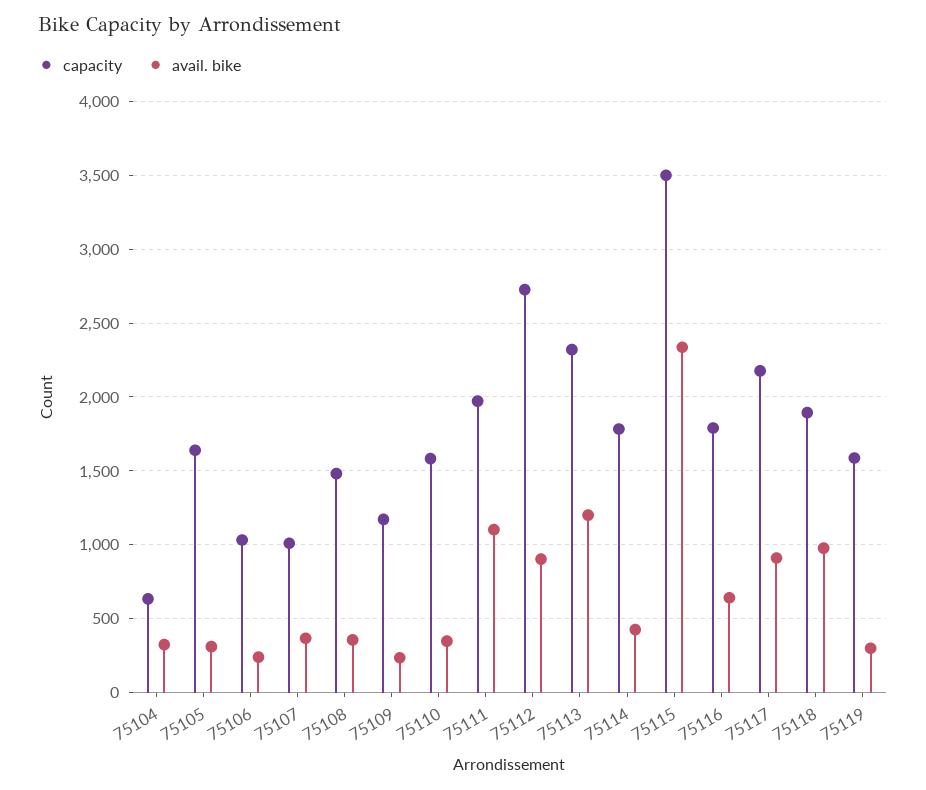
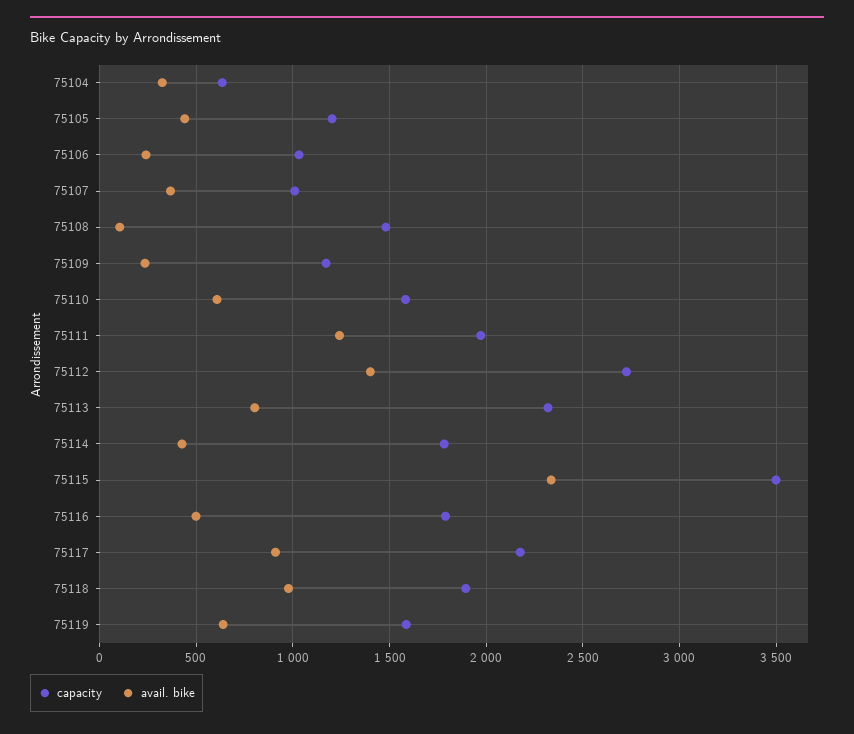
capacity, 75105: 1650 -> 1200
avail. bike, 75105: 300 -> 450
avail. bike, 75108: 350 -> 100
avail. bike, 75110: 350 -> 600
avail. bike, 75111: 1100 -> 1250
avail. bike, 75112: 900 -> 1400
avail. bike, 75113: 1200 -> 800
avail. bike, 75116: 650 -> 500
avail. bike, 75119: 300 -> 650

